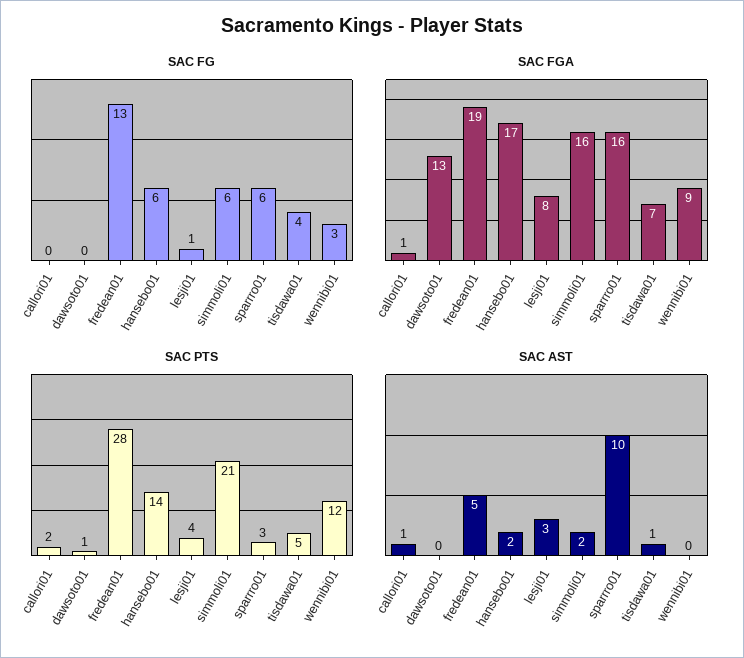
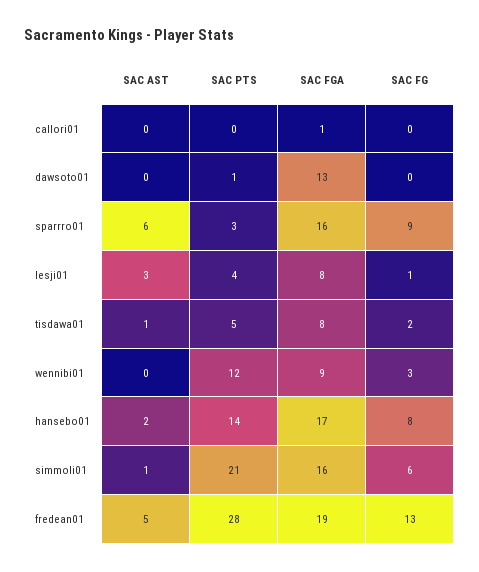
SAC FG, hansebo01: 6 -> 8
SAC FG, sparrro01: 6 -> 9
SAC FG, tisdawa01: 4 -> 2
SAC FGA, tisdawa01: 7 -> 8
SAC PTS, callori01: 2 -> 0
SAC AST, callori01: 1 -> 0
SAC AST, simmoli01: 2 -> 1
SAC AST, sparrro01: 10 -> 6

